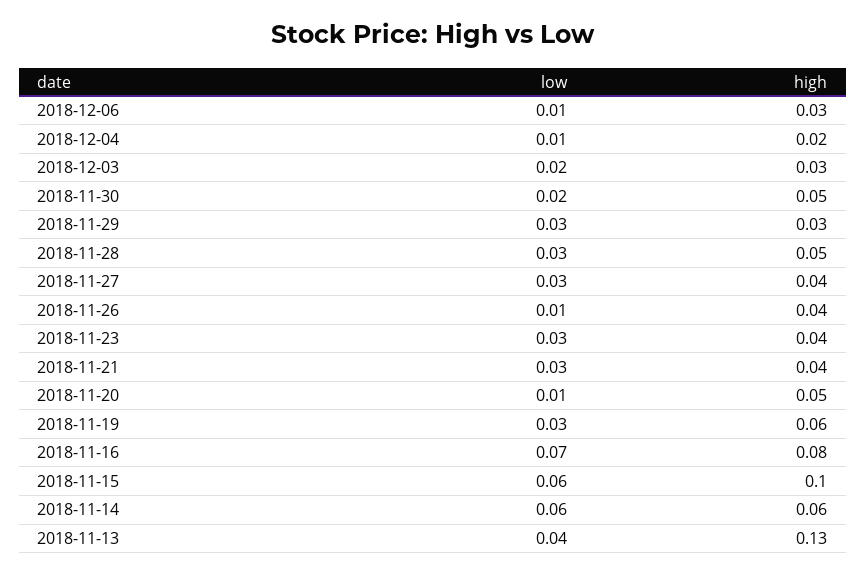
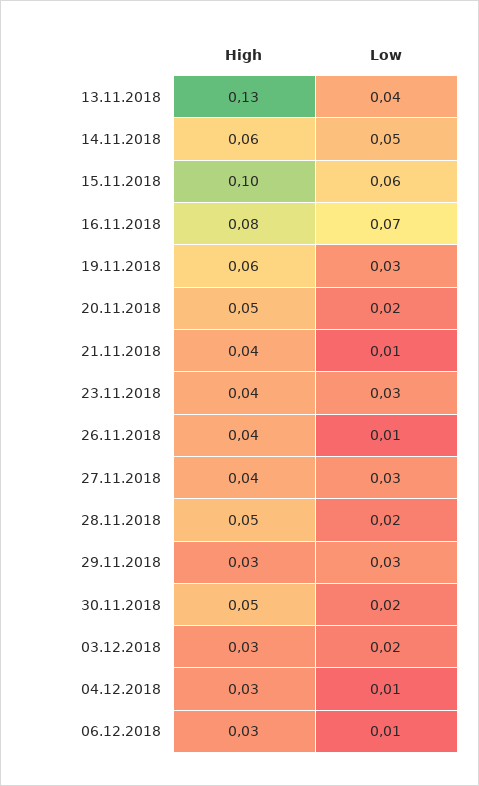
high, 2018-12-04: 0.02 -> 0.03
low, 2018-11-28: 0.03 -> 0.02
low, 2018-11-21: 0.03 -> 0.01
low, 2018-11-20: 0.01 -> 0.02
low, 2018-11-14: 0.06 -> 0.05

